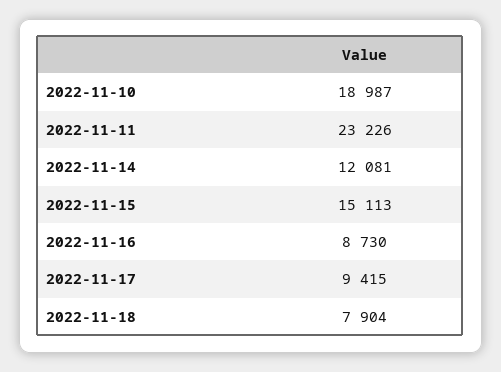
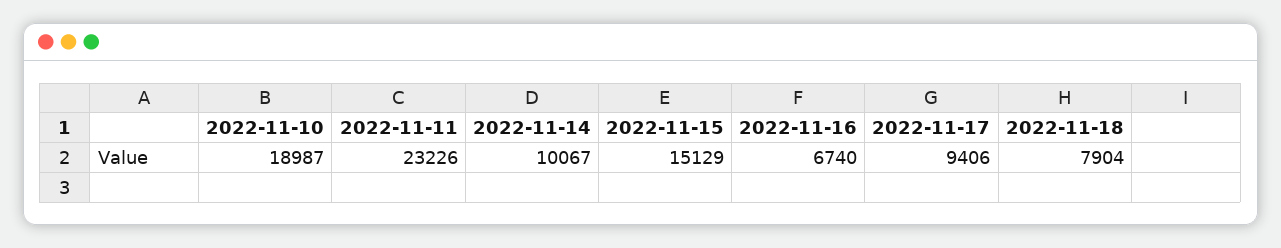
2022-11-14: 12081 -> 10067
2022-11-15: 15113 -> 15129
2022-11-16: 8730 -> 6740
2022-11-17: 9415 -> 9406

